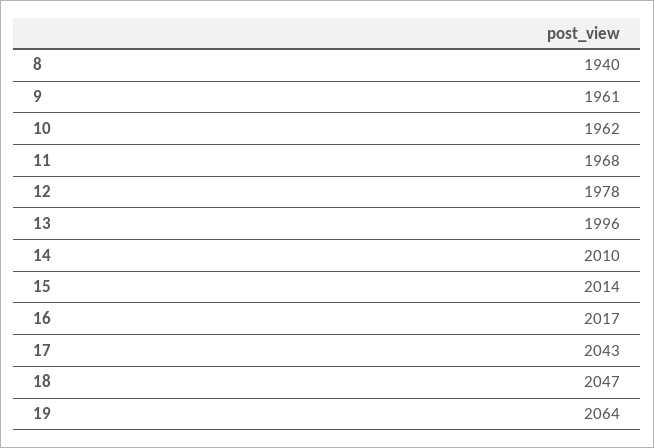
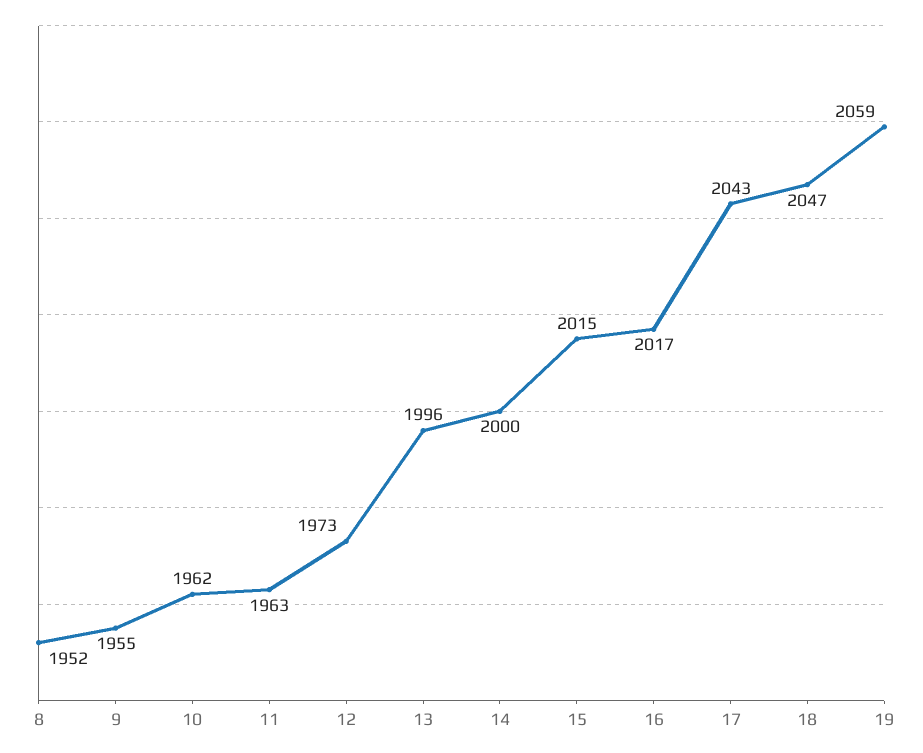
8: 1940 -> 1952
9: 1961 -> 1955
11: 1968 -> 1963
12: 1978 -> 1973
14: 2010 -> 2000
15: 2014 -> 2015
19: 2064 -> 2059

